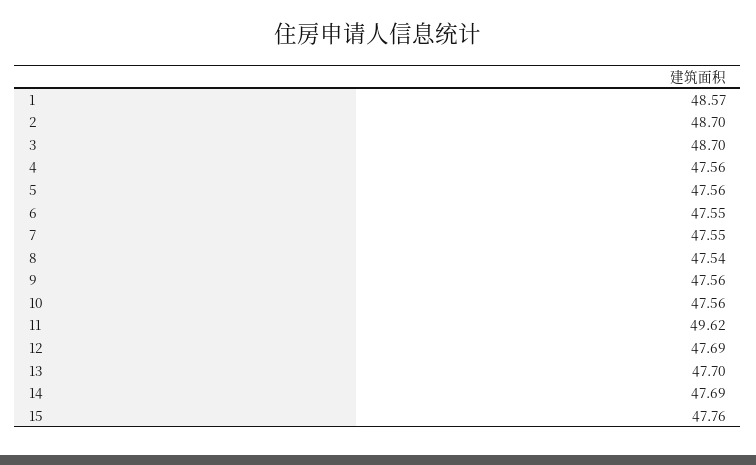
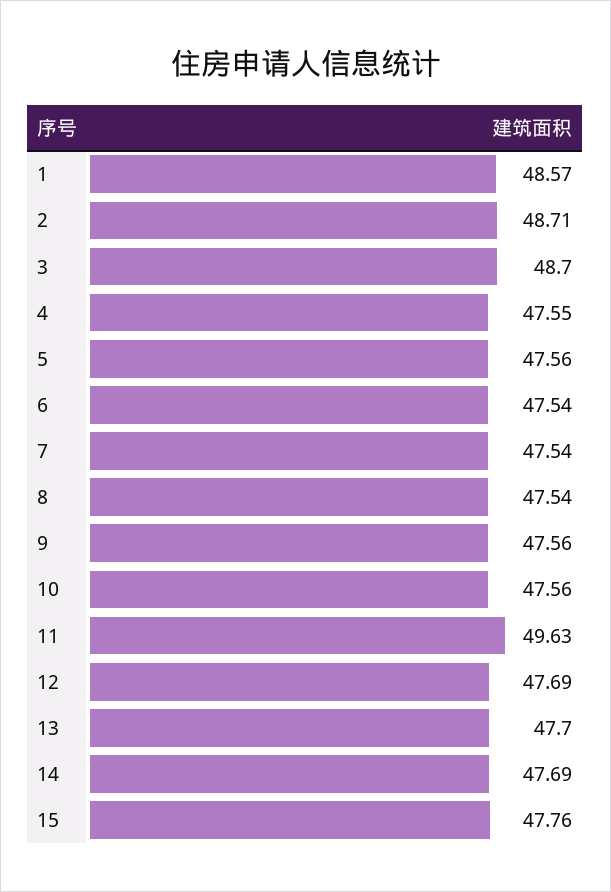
2: 48.7 -> 48.71
4: 47.56 -> 47.55
6: 47.55 -> 47.54
7: 47.55 -> 47.54
11: 49.62 -> 49.63

